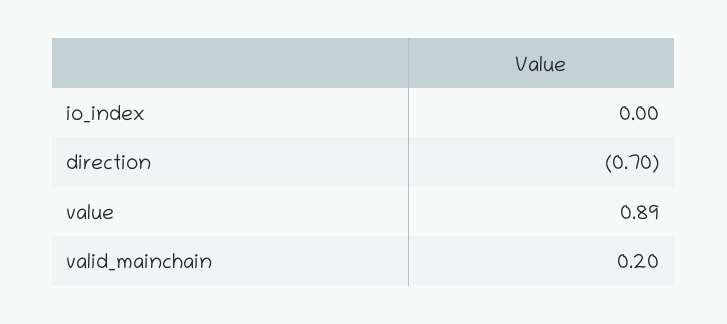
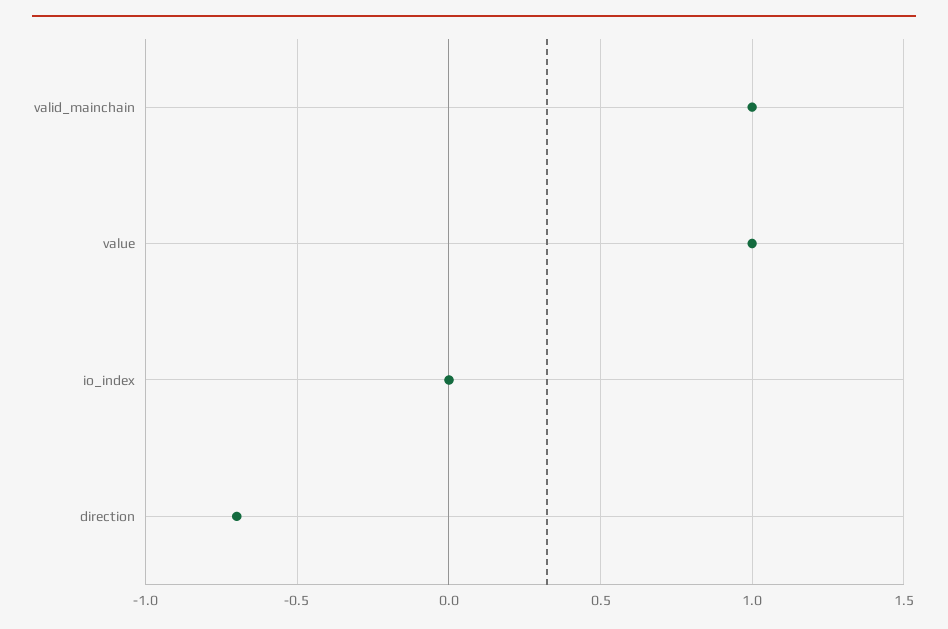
value: 0.89 -> 1
valid_mainchain: 0.2 -> 1

